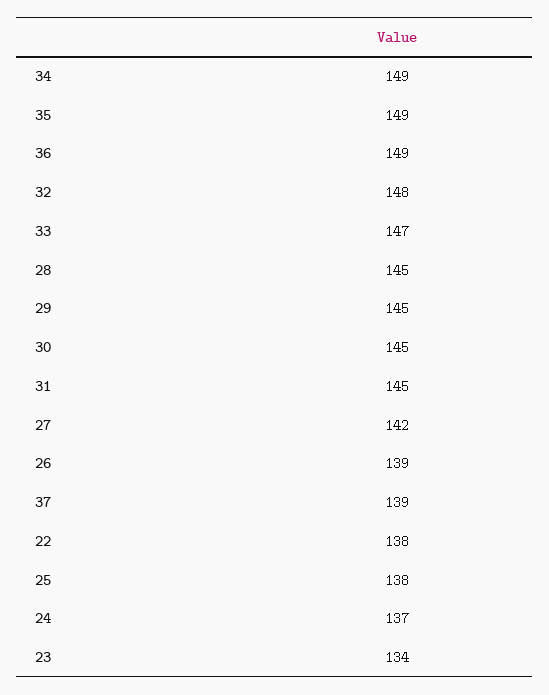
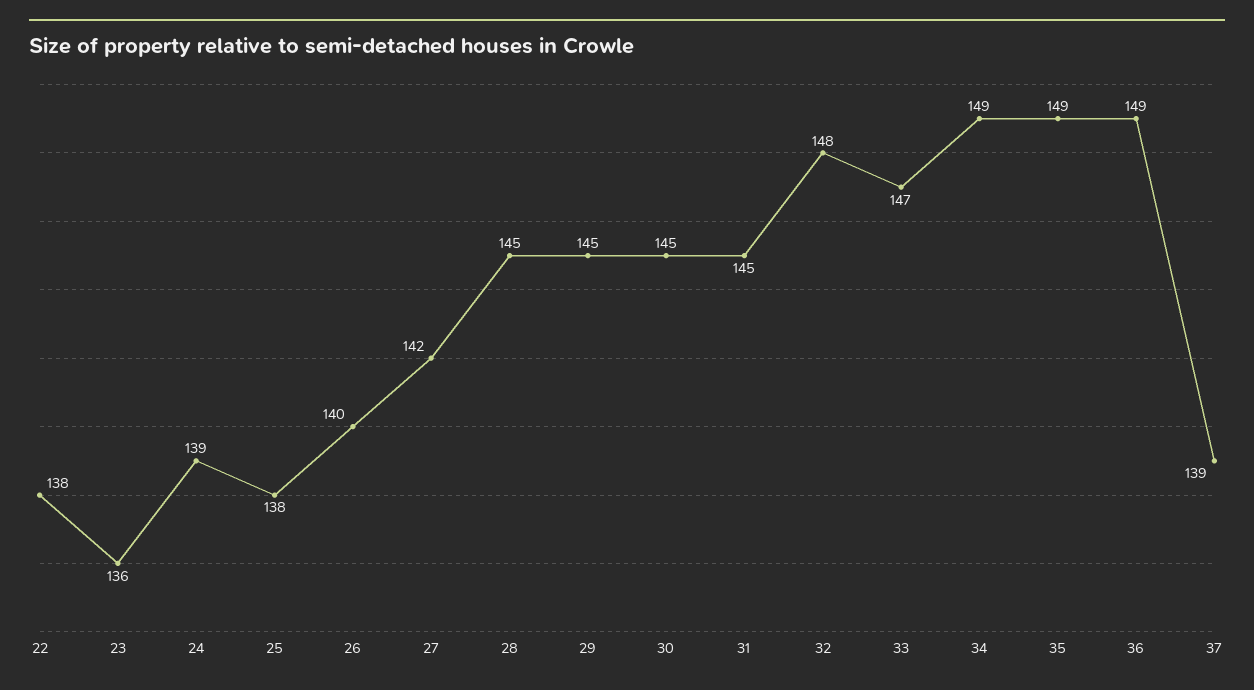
26: 139 -> 140
24: 137 -> 139
23: 134 -> 136

